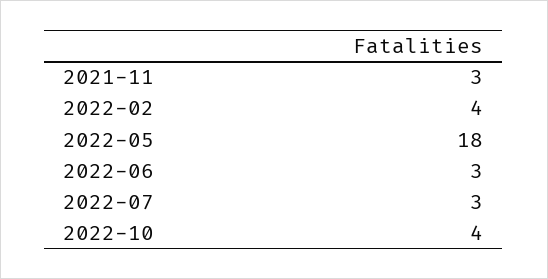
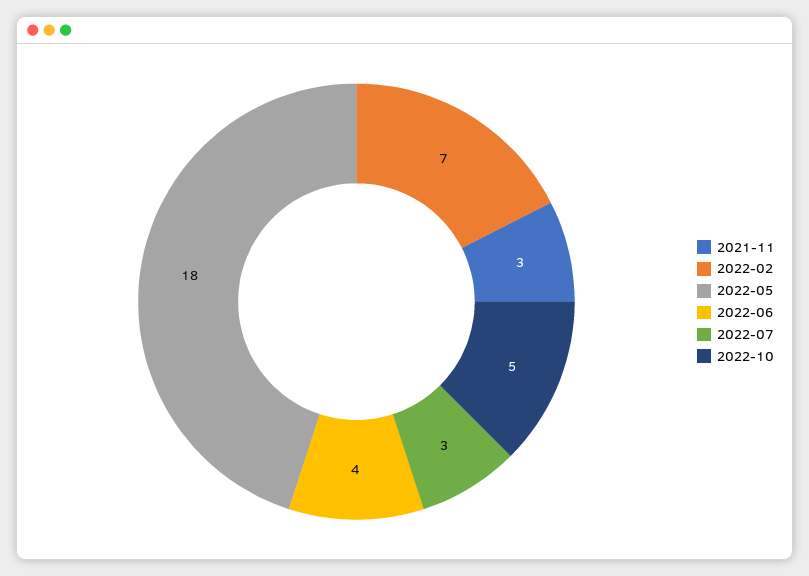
2022-02: 4 -> 7
2022-06: 3 -> 4
2022-10: 4 -> 5

